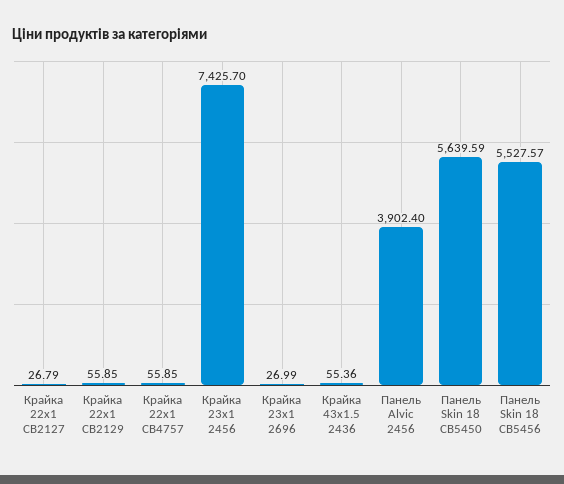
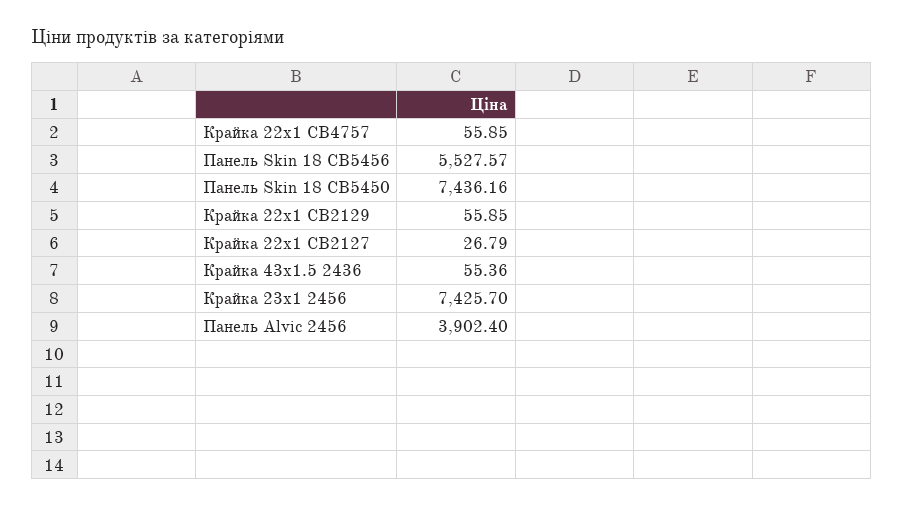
Крайка 23x1 2696: 26.99 -> none
Панель Skin 18 CB5450: 5639.59 -> 7436.16

